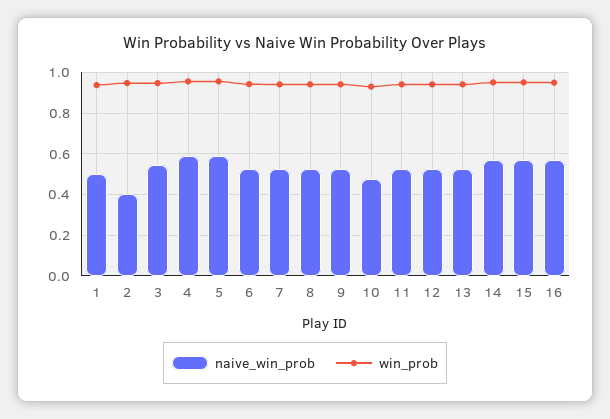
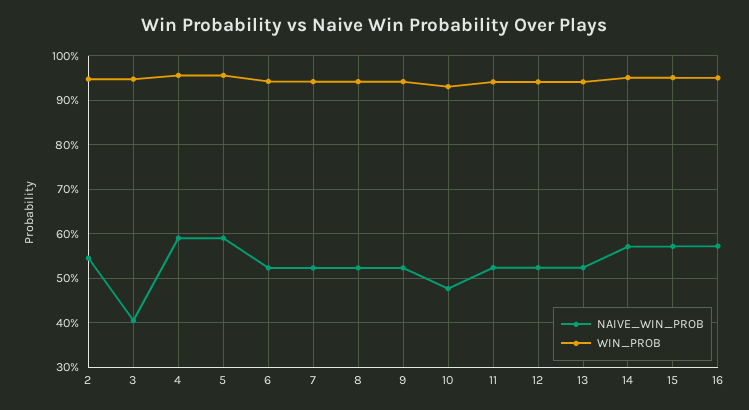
naive_win_prob, 1: 0.5 -> none
win_prob, 1: 0.95 -> none
naive_win_prob, 2: 0.4 -> 0.54
naive_win_prob, 3: 0.55 -> 0.4

